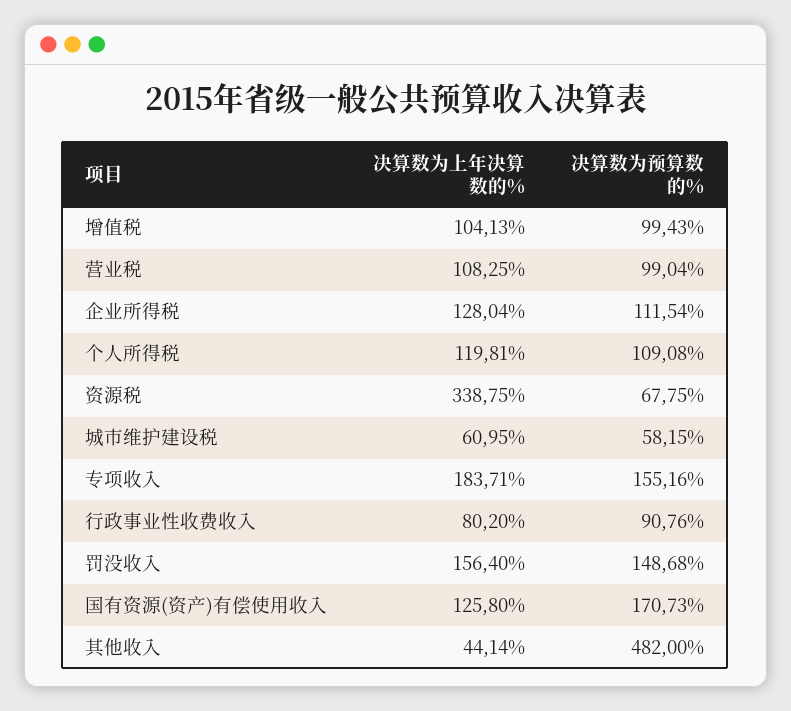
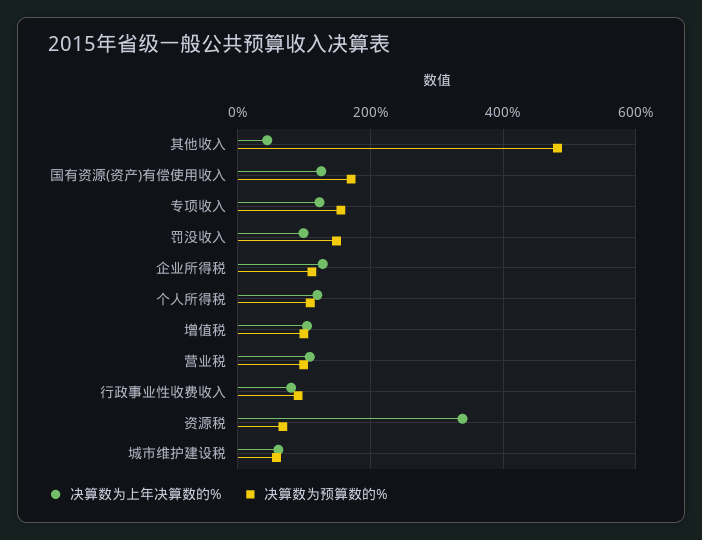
决算数为上年决算数的%, 专项收入: 183.71 -> 120
决算数为上年决算数的%, 罚没收入: 156.4 -> 100

